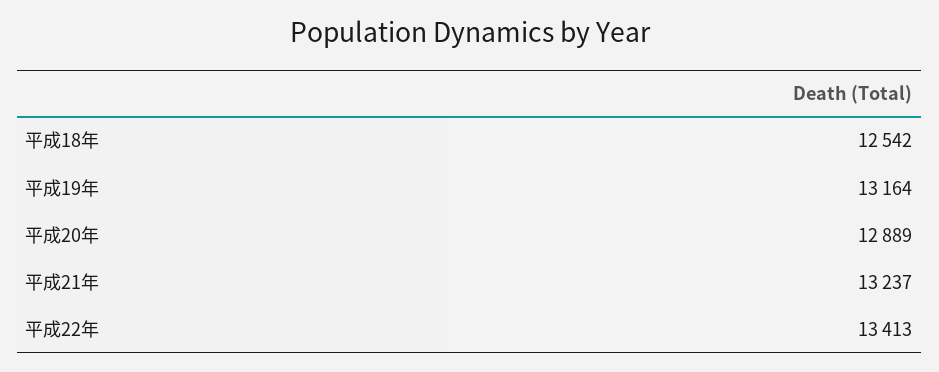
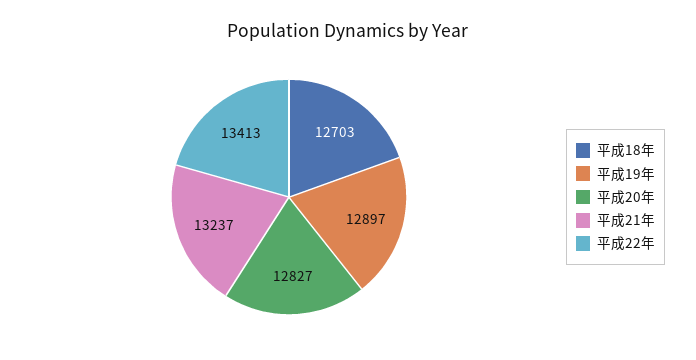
平成18年: 12542 -> 12703
平成19年: 13164 -> 12897
平成20年: 12889 -> 12827

